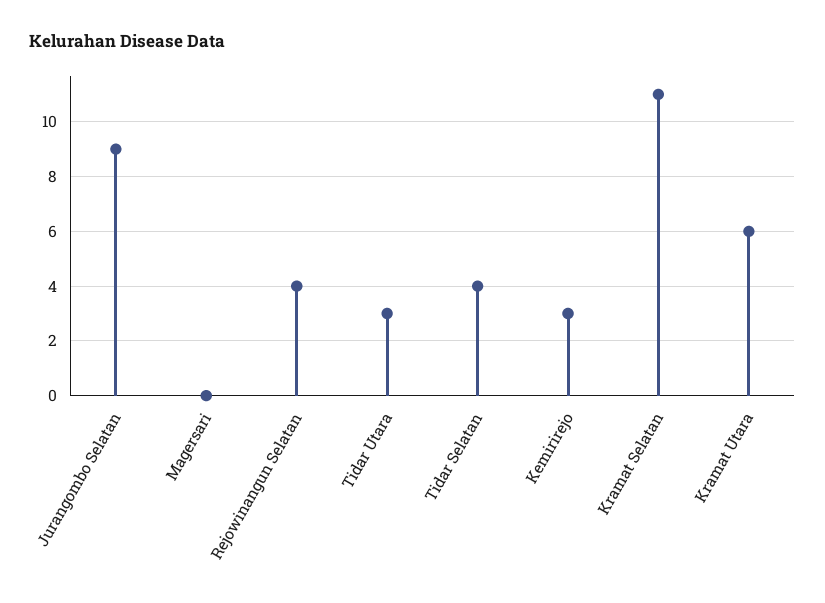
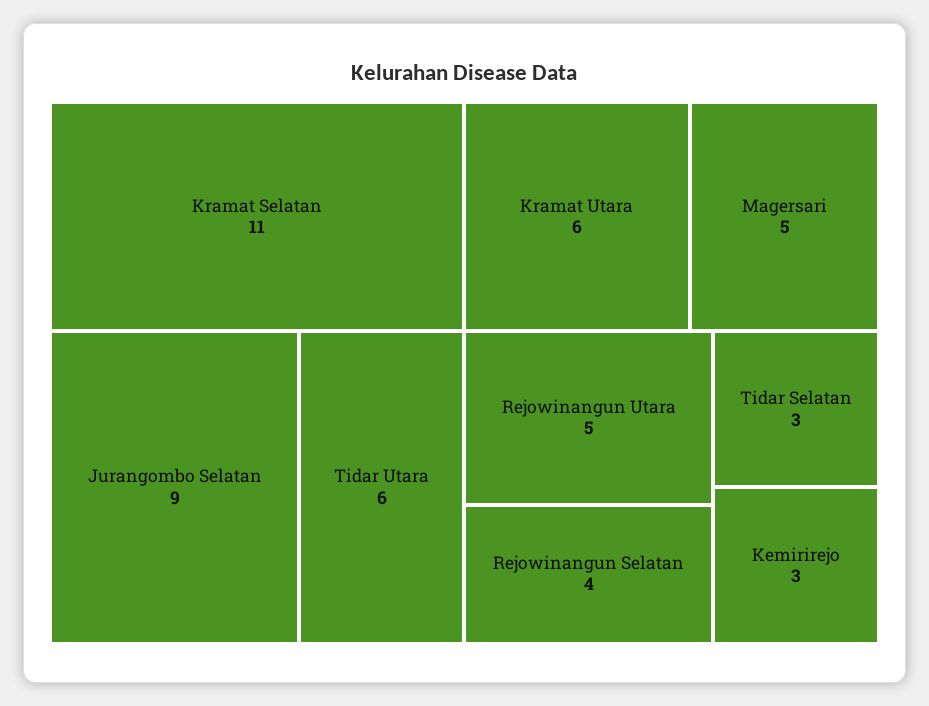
Magersari: 0 -> 5
Tidar Utara: 3 -> 6
Tidar Selatan: 4 -> 3
Rejowinangun Utara: none -> 5

